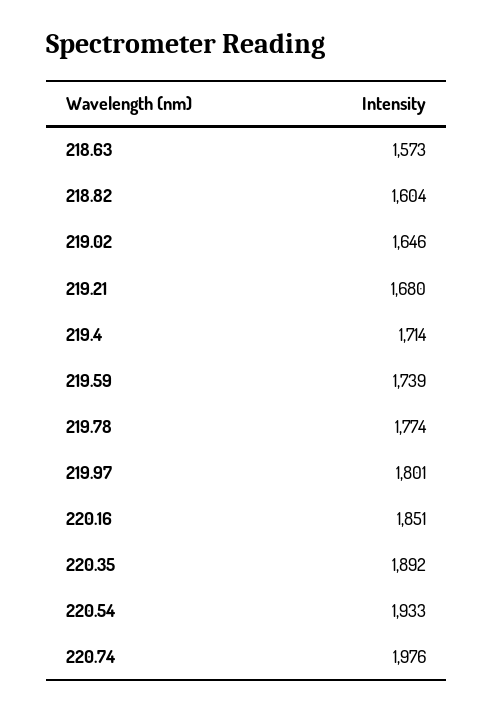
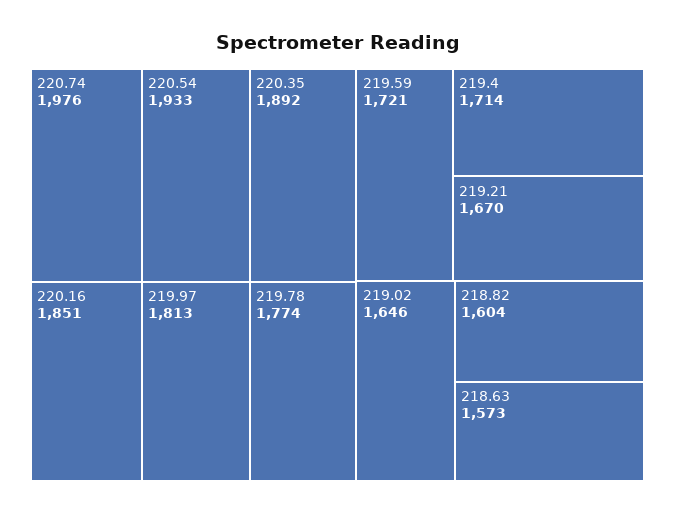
219.21: 1680 -> 1670
219.59: 1739 -> 1721
219.97: 1801 -> 1813

